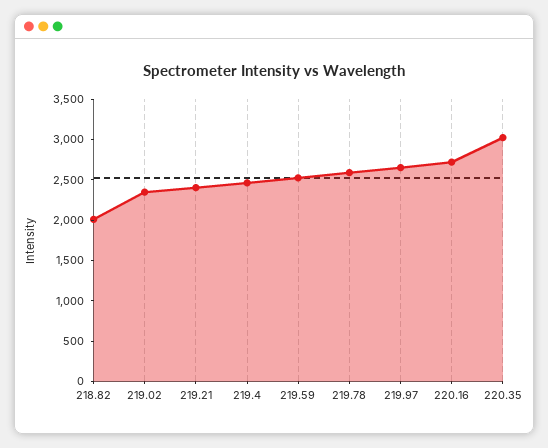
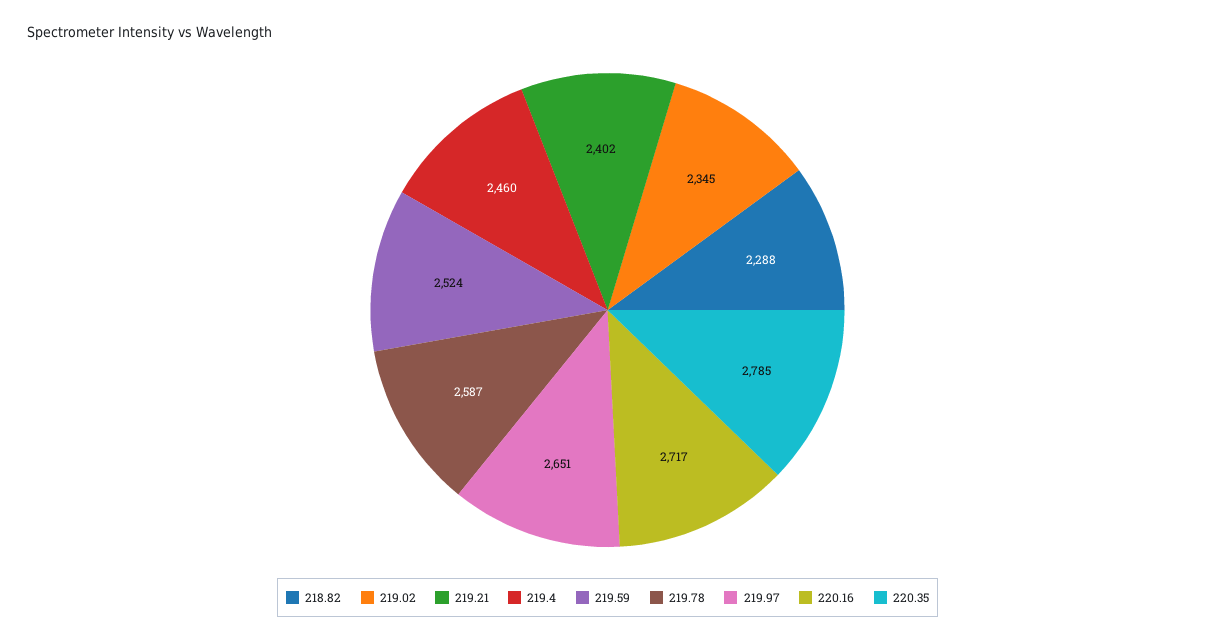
218.82: 2000 -> 2288
220.35: 3000 -> 2785

